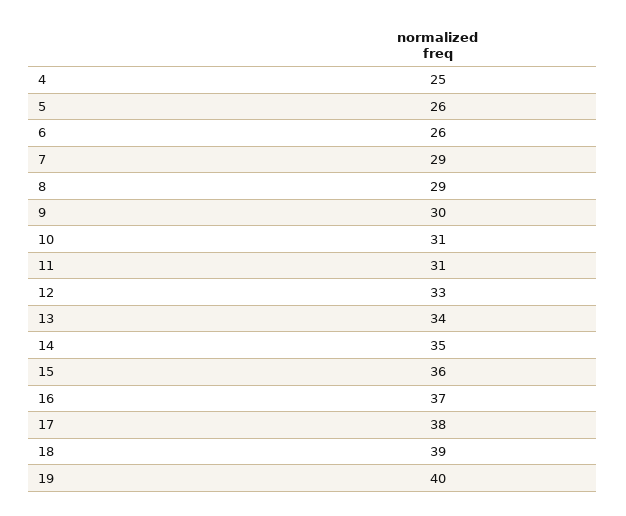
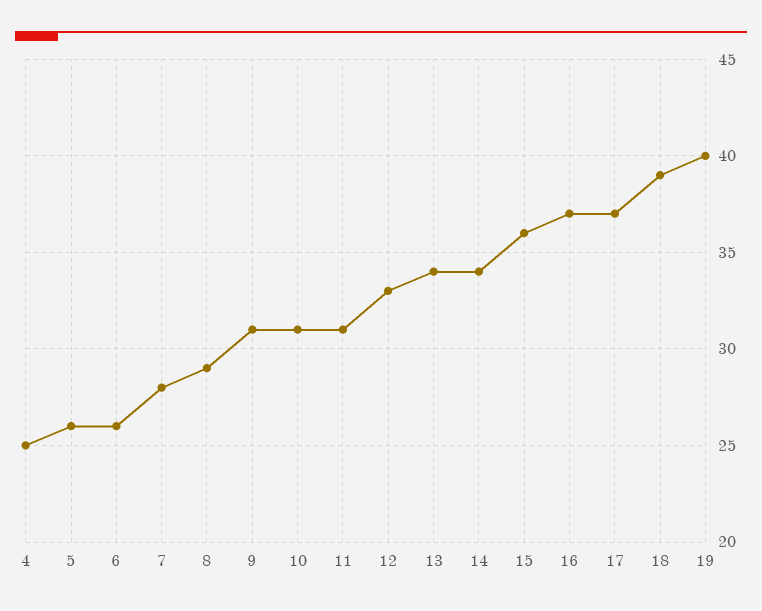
7: 29 -> 28
9: 30 -> 31
14: 35 -> 34
17: 38 -> 37

